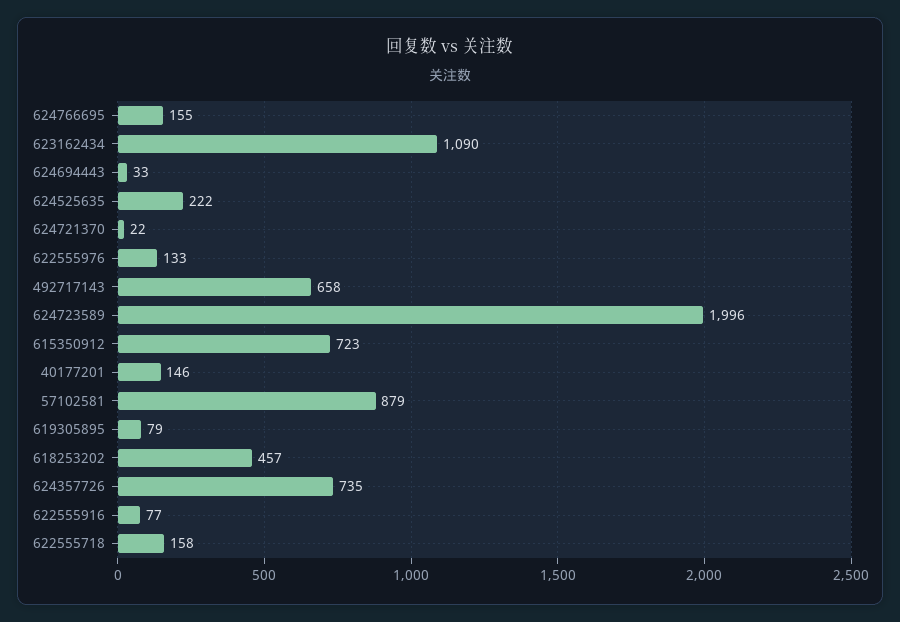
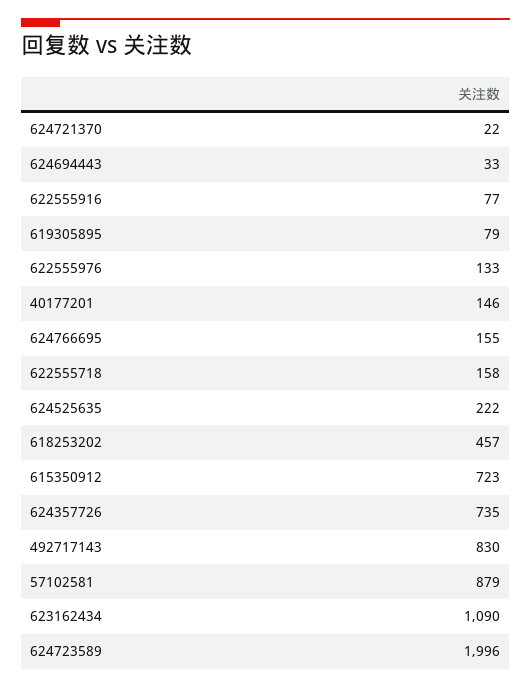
492717143: 658 -> 830

